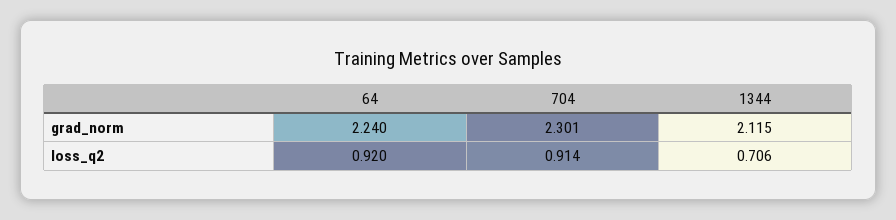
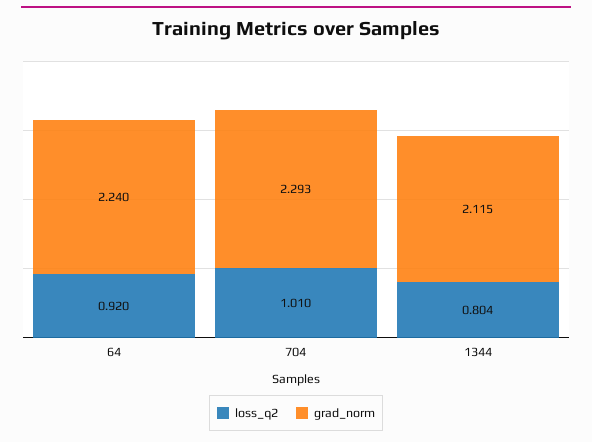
grad_norm, 704: 2.301 -> 2.293
loss_q2, 704: 0.914 -> 1.01
loss_q2, 1344: 0.706 -> 0.804

